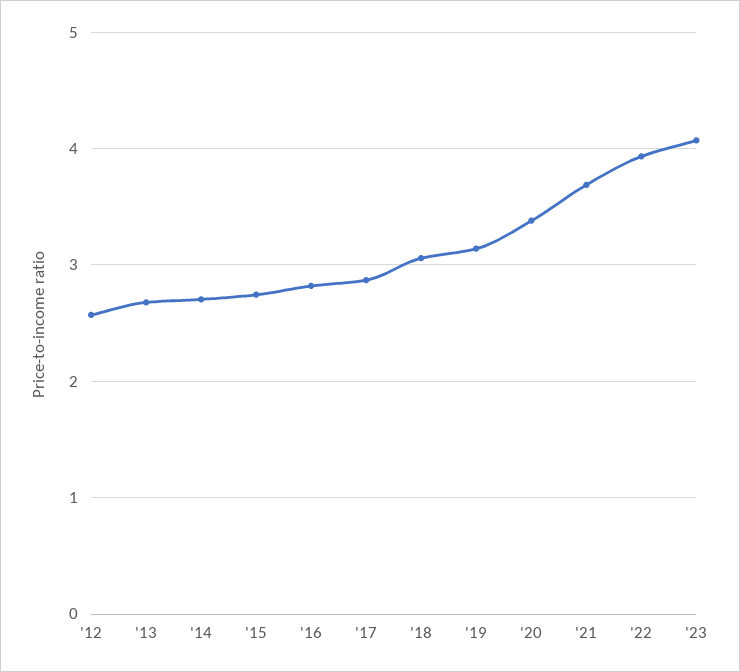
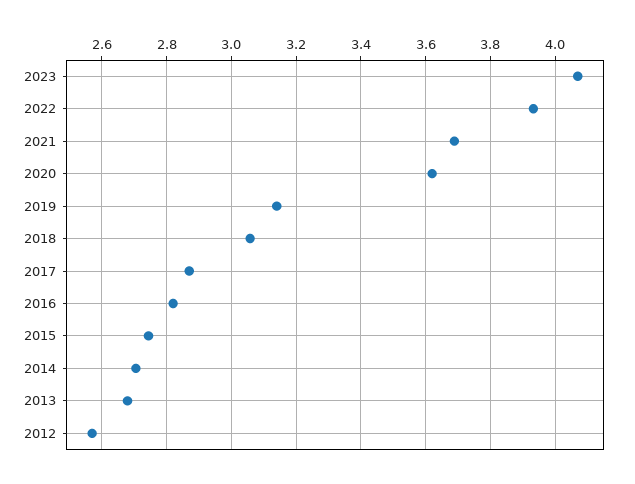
'20: 3.4 -> 3.62

